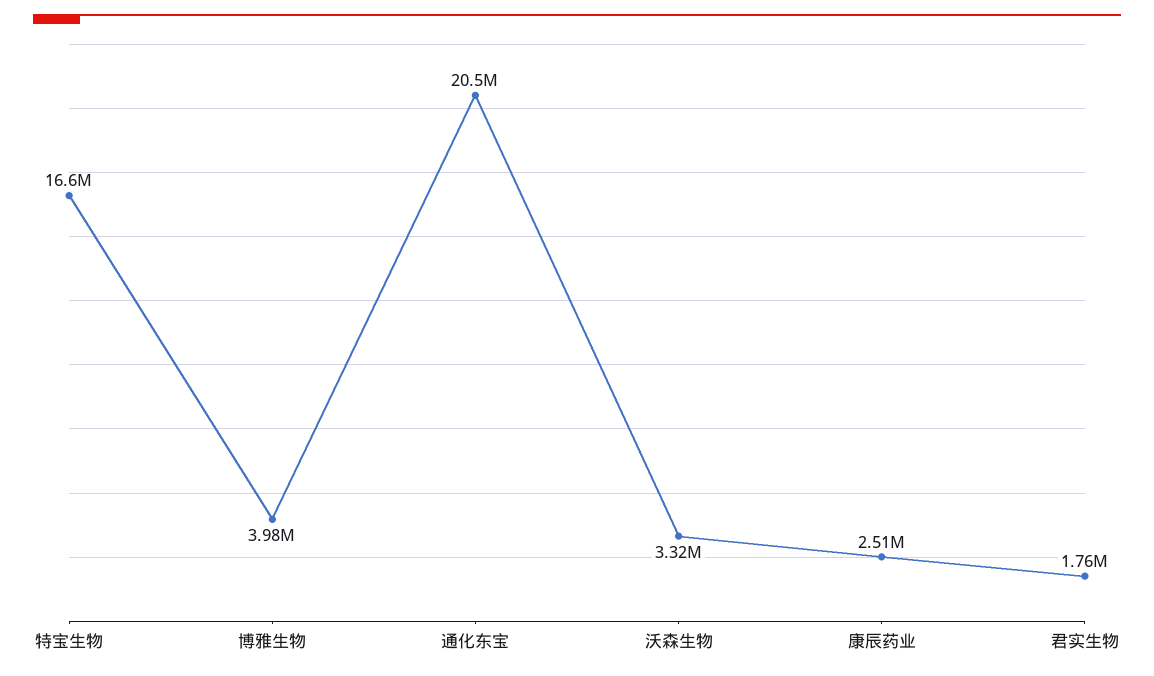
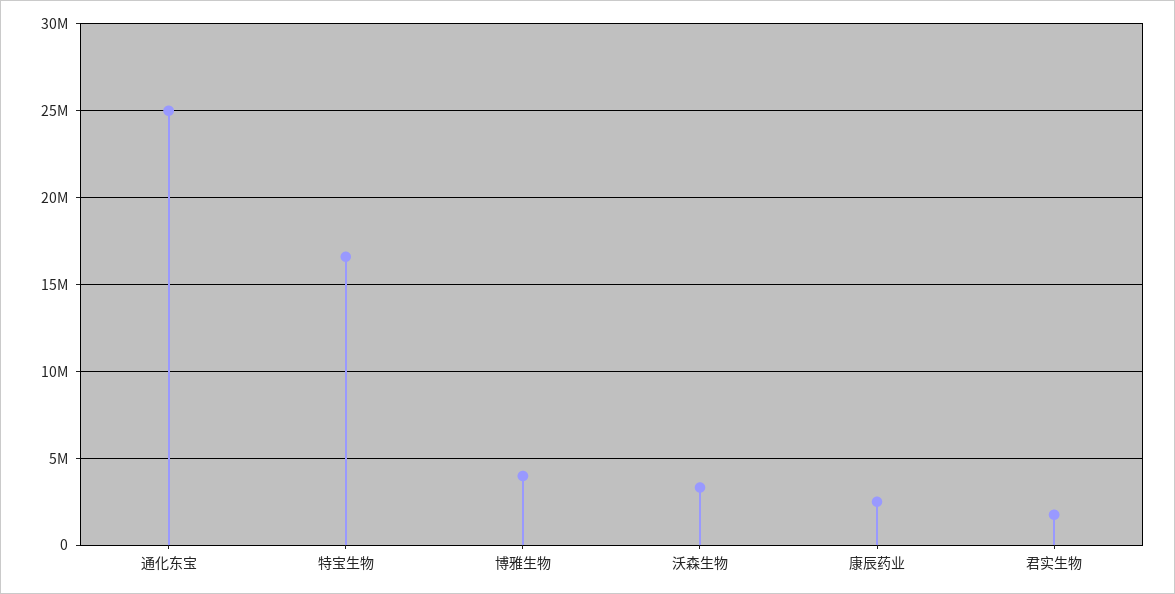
通化东宝: 20500000 -> 25000000

